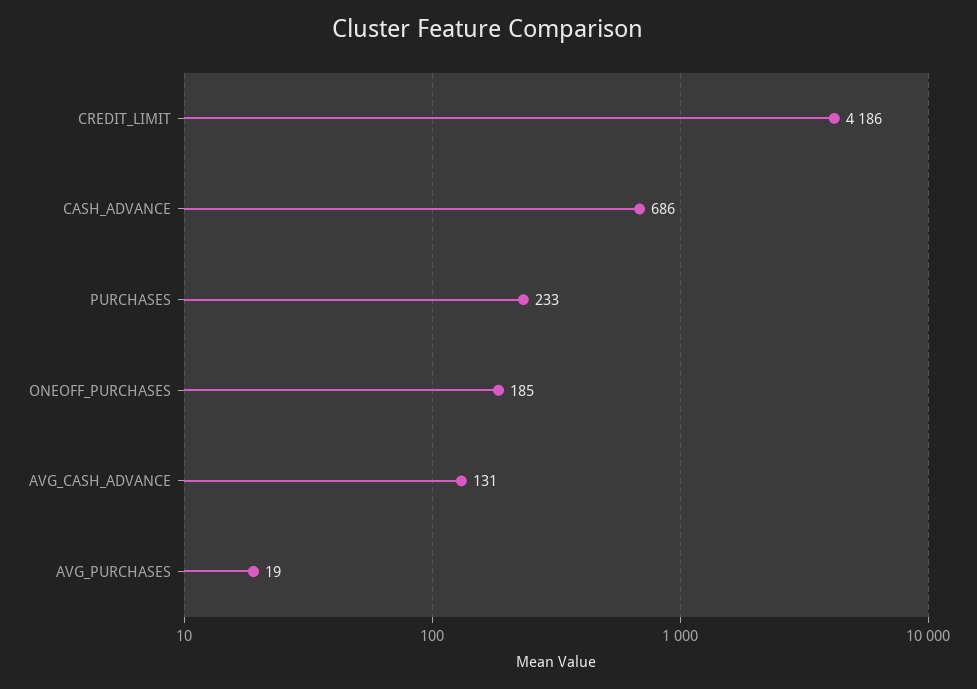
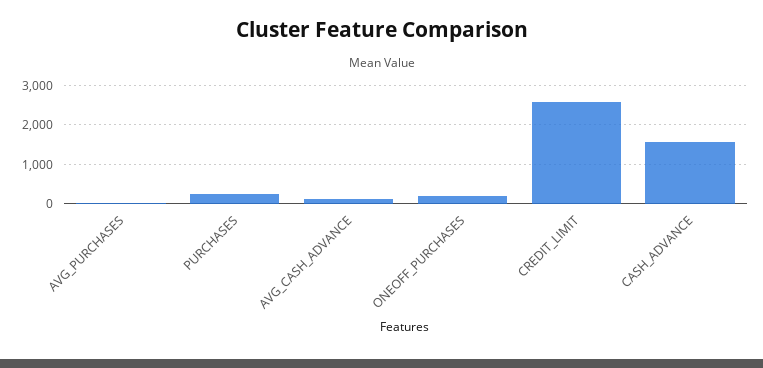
CREDIT_LIMIT: 4186 -> 2600
CASH_ADVANCE: 686 -> 1600

